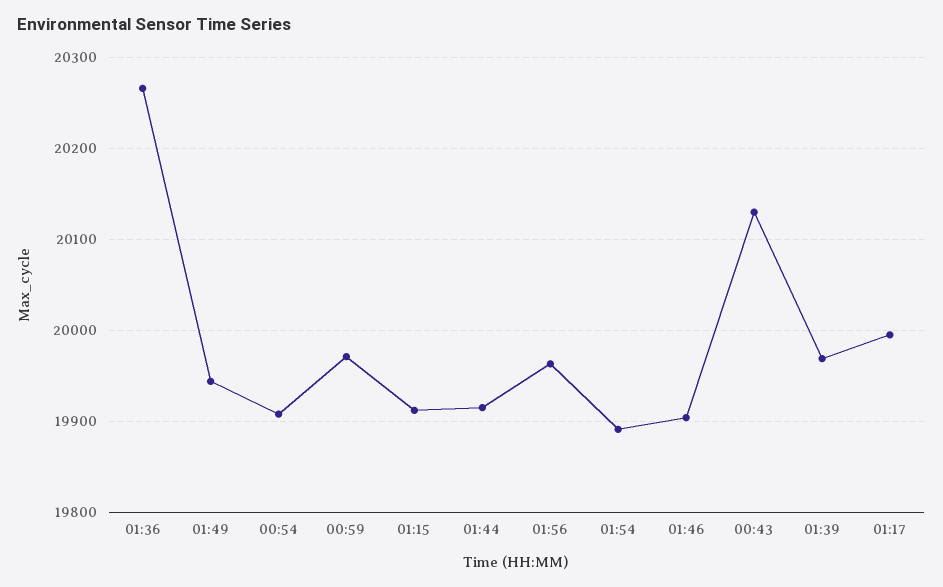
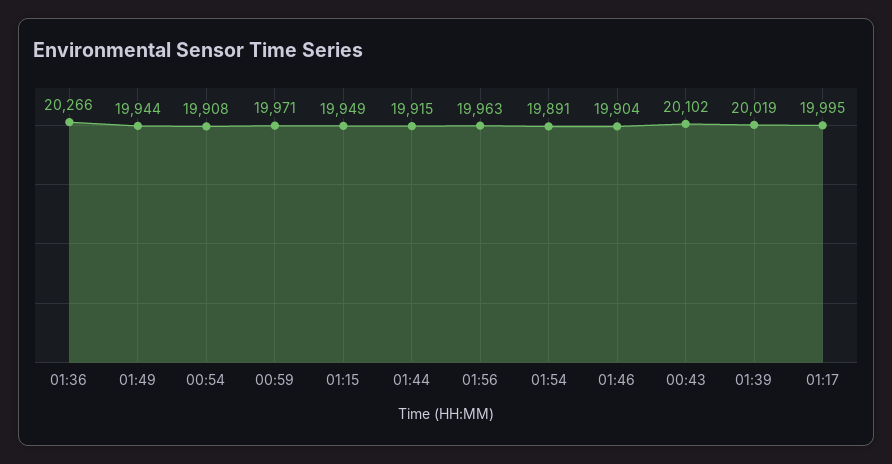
01:15: 19910 -> 19949
00:43: 20130 -> 20102
01:39: 19970 -> 20019

